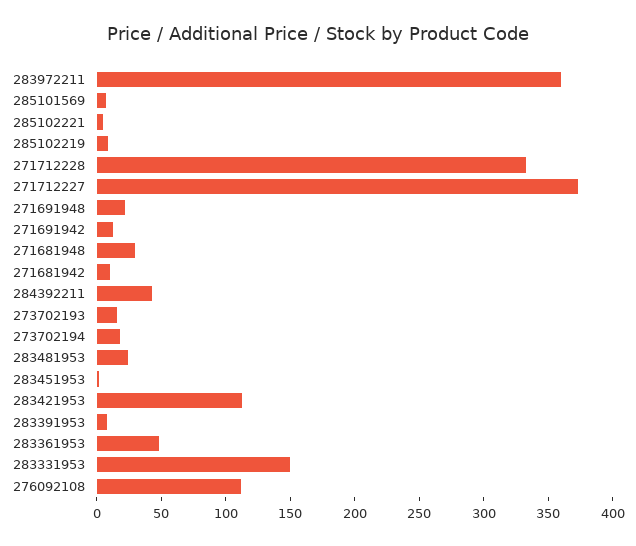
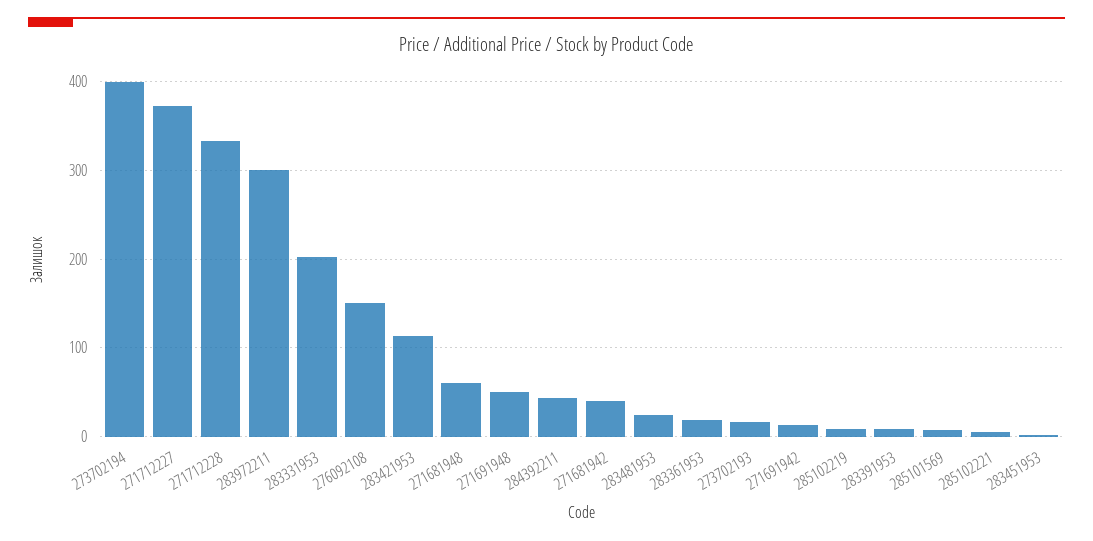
283972211: 360 -> 300
271691948: 20 -> 50
271681948: 30 -> 60
271681942: 10 -> 40
273702194: 20 -> 400
283361953: 50 -> 20
283331953: 150 -> 200
276092108: 110 -> 150

